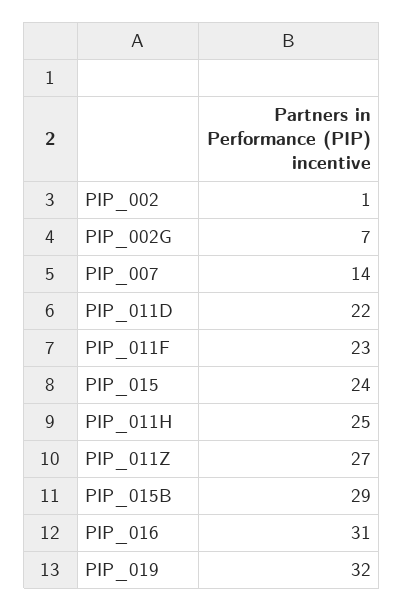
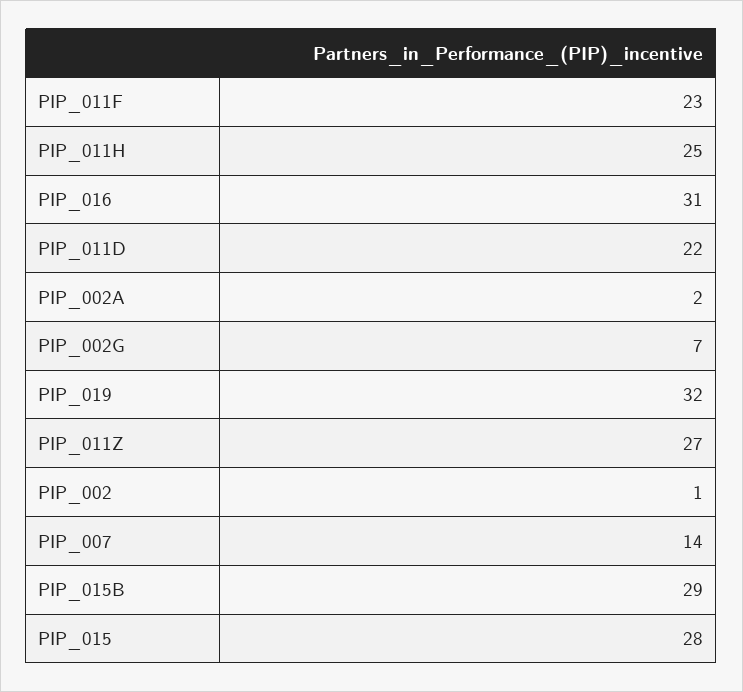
PIP_015: 24 -> 28
PIP_002A: none -> 2

